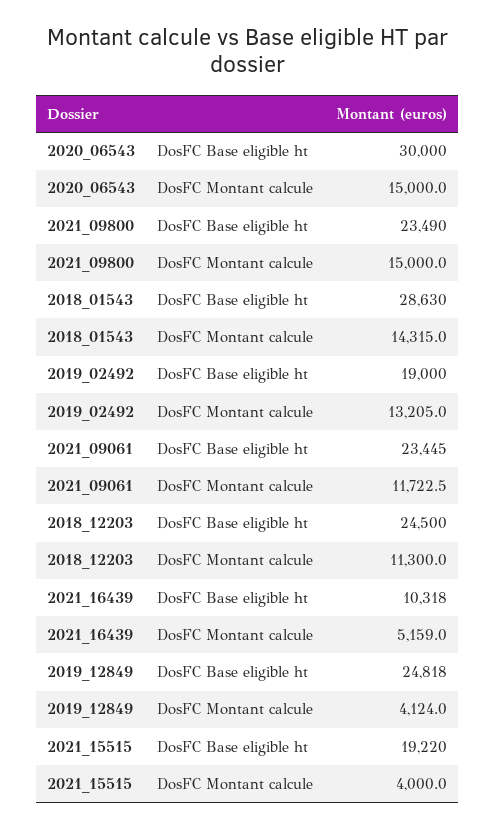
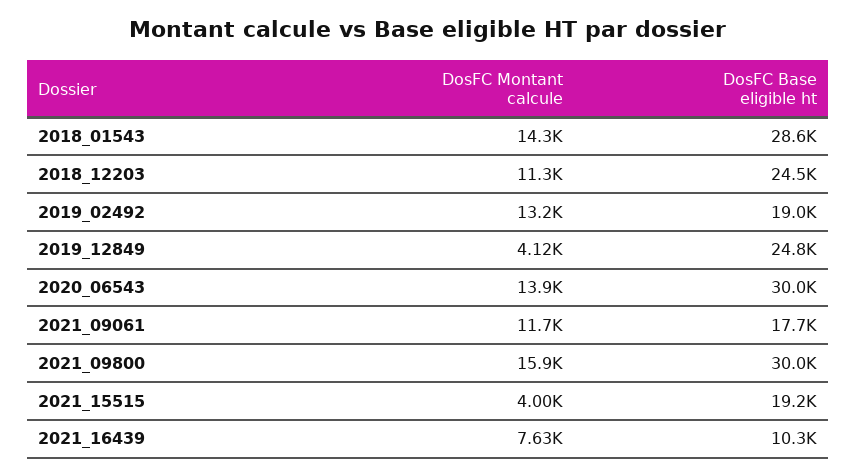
2020_06543, DosFC Montant calcule: 15000 -> 13900
2021_09800, DosFC Base eligible ht: 23490 -> 30000
2021_09800, DosFC Montant calcule: 15000 -> 15900
2021_09061, DosFC Base eligible ht: 23445 -> 17700
2021_16439, DosFC Montant calcule: 5159 -> 7630

